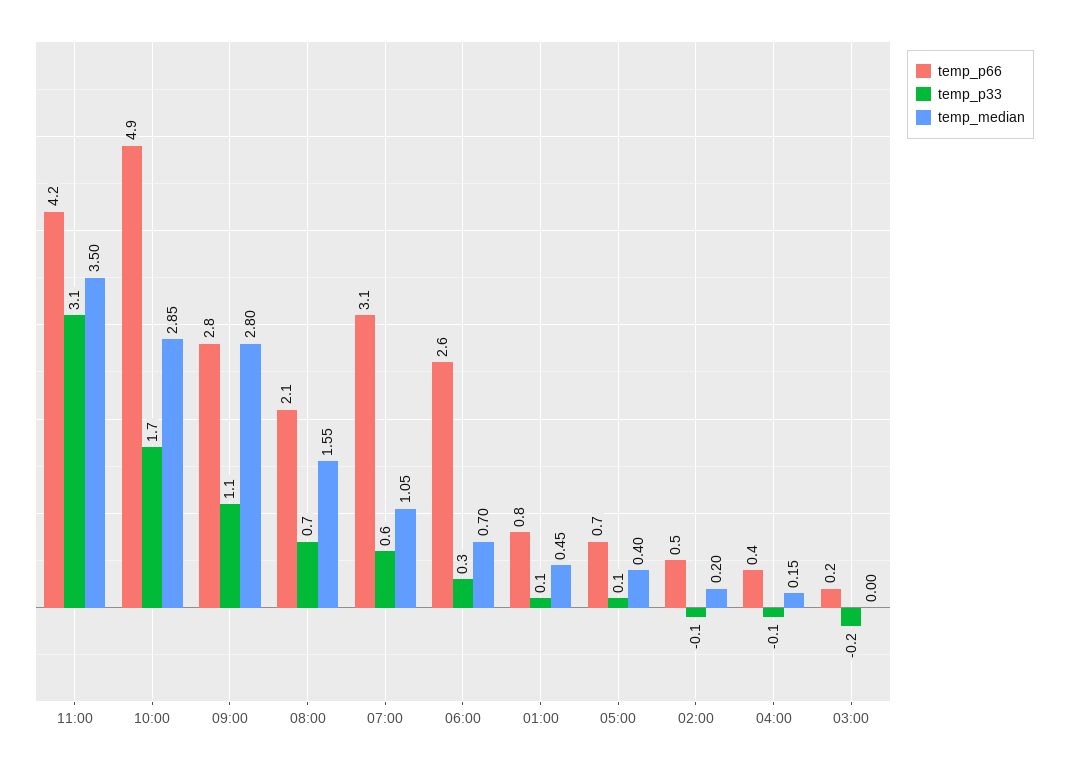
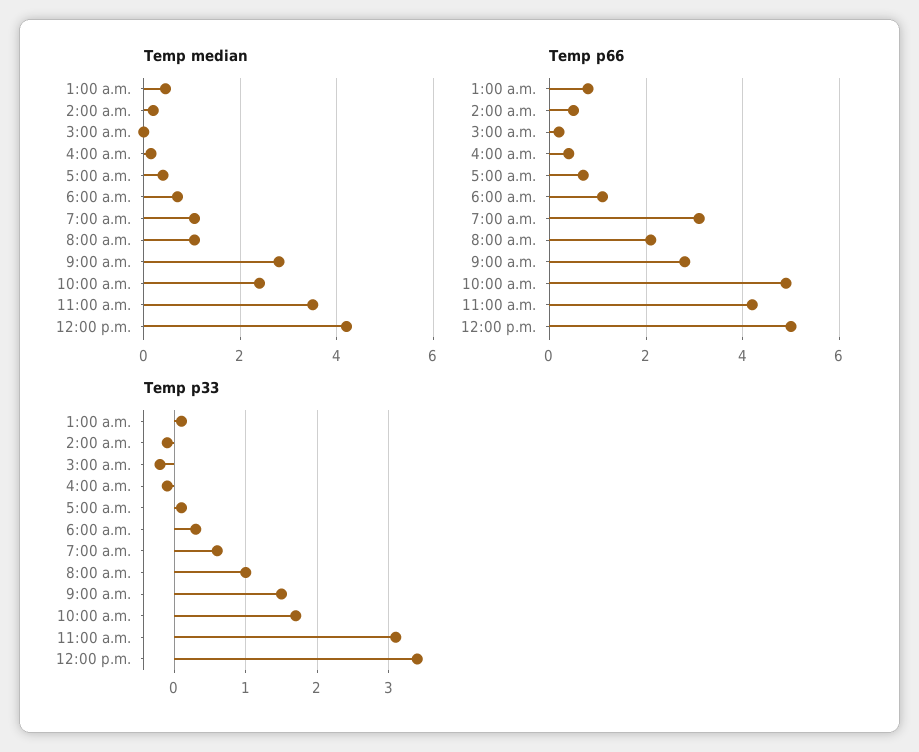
temp_median, 10:00: 2.85 -> 2.4
temp_p33, 09:00: 1.1 -> 1.5
temp_p33, 08:00: 0.7 -> 1
temp_median, 08:00: 1.55 -> 1
temp_p66, 06:00: 2.6 -> 1
temp_median, 12:00 p.m.: none -> 4.2
temp_p66, 12:00 p.m.: none -> 5
temp_p33, 12:00 p.m.: none -> 3.4

